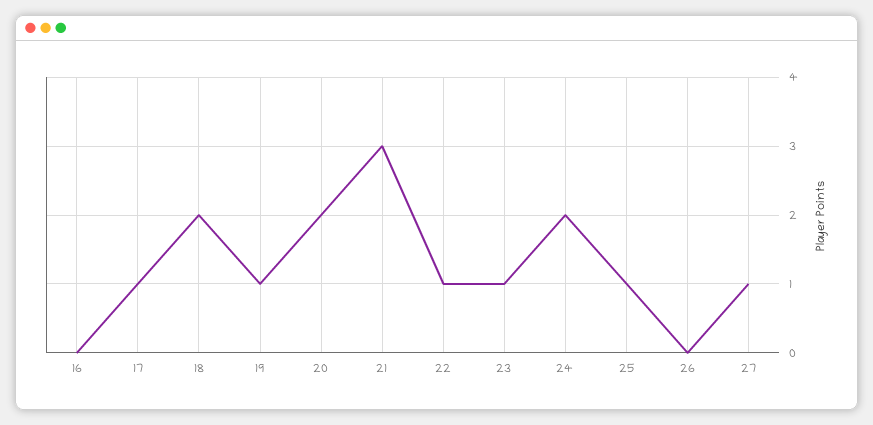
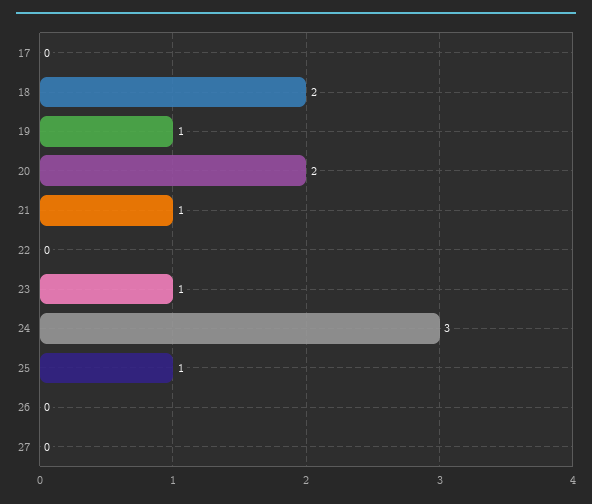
16: 0 -> none
17: 1 -> 0
21: 3 -> 1
22: 1 -> 0
24: 2 -> 3
27: 1 -> 0

